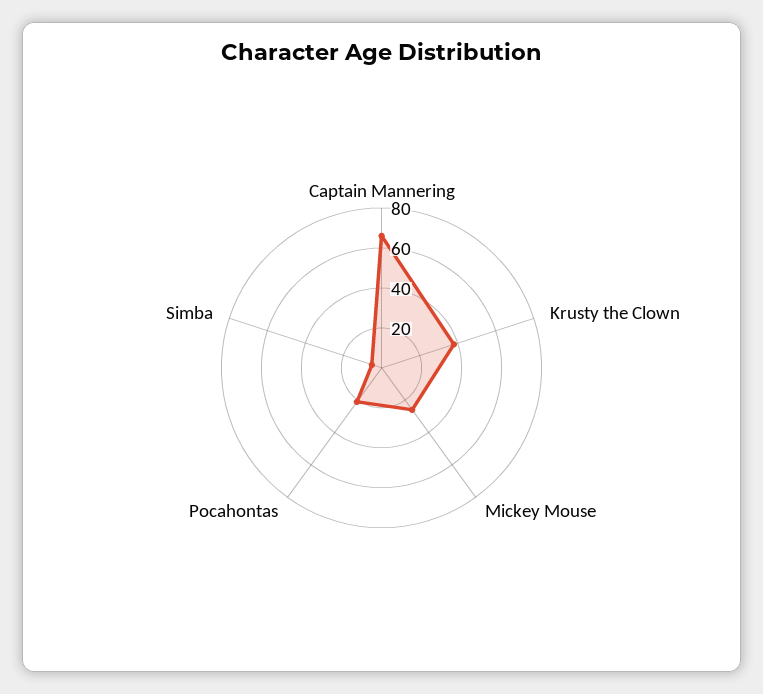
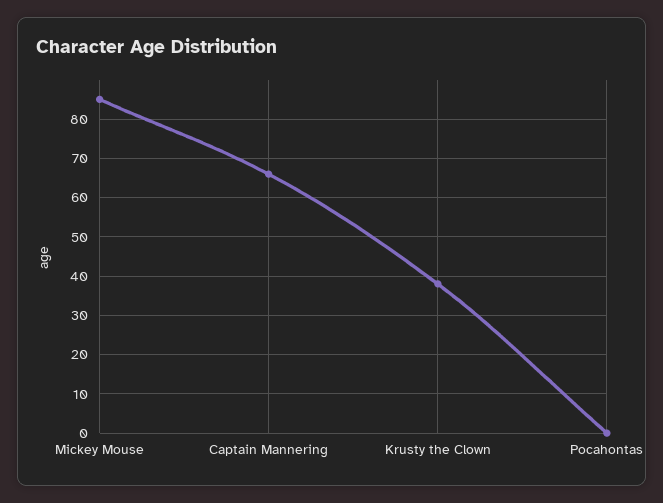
Mickey Mouse: 25 -> 85
Pocahontas: 20 -> 0
Simba: 5 -> none

